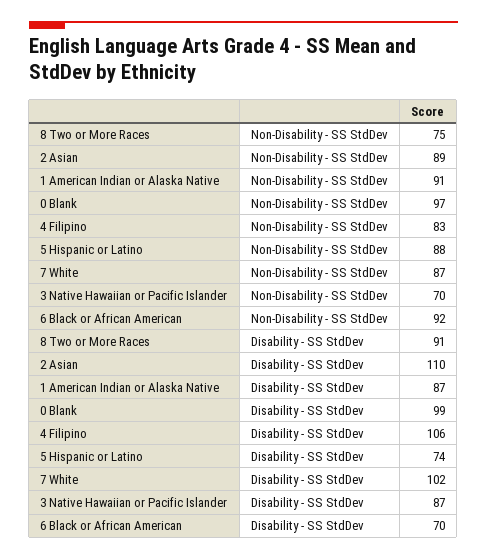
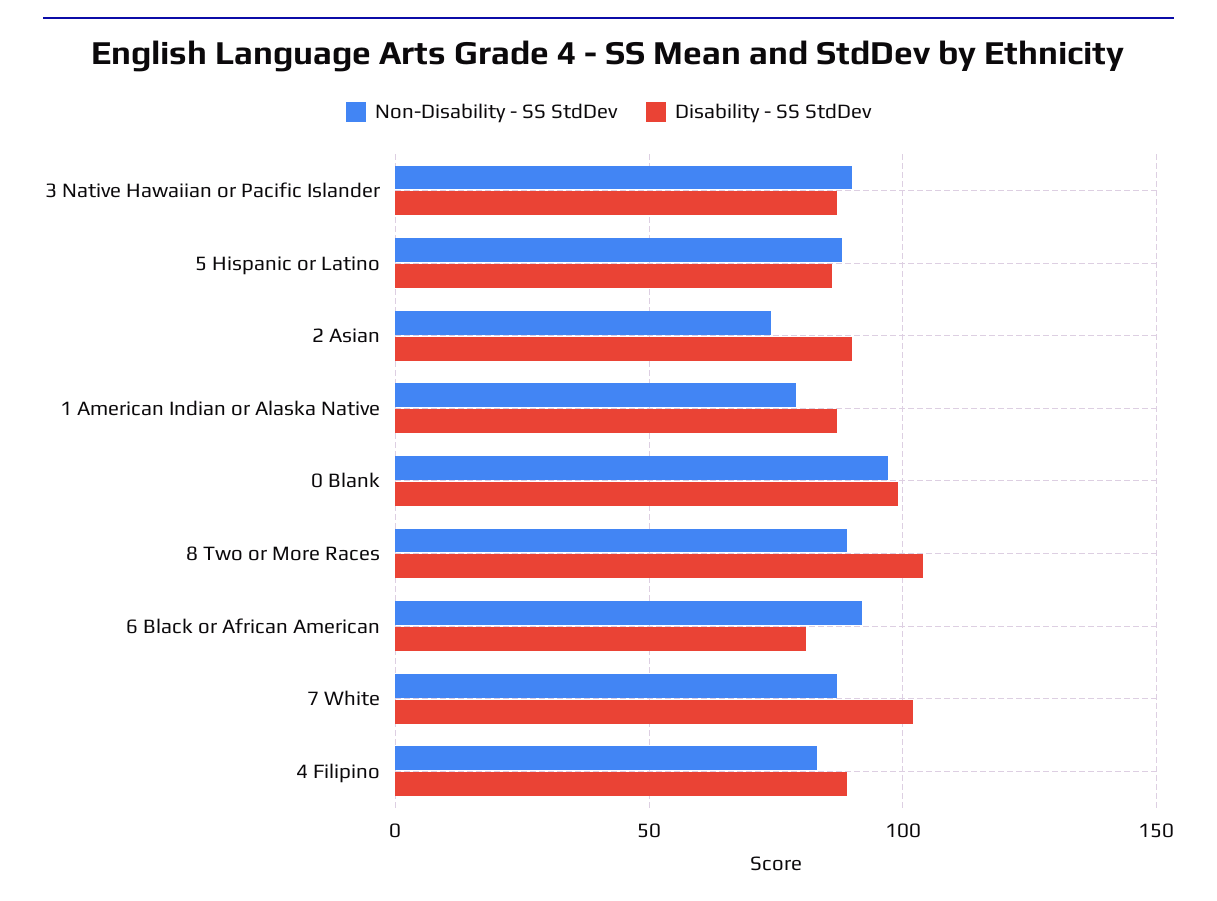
Non-Disability - SS StdDev, 8 Two or More Races: 75 -> 90
Non-Disability - SS StdDev, 2 Asian: 89 -> 75
Non-Disability - SS StdDev, 1 American Indian or Alaska Native: 91 -> 80
Non-Disability - SS StdDev, 3 Native Hawaiian or Pacific Islander: 70 -> 90
Disability - SS StdDev, 8 Two or More Races: 91 -> 105
Disability - SS StdDev, 2 Asian: 110 -> 90
Disability - SS StdDev, 4 Filipino: 106 -> 90
Disability - SS StdDev, 5 Hispanic or Latino: 74 -> 85
Disability - SS StdDev, 6 Black or African American: 70 -> 80

